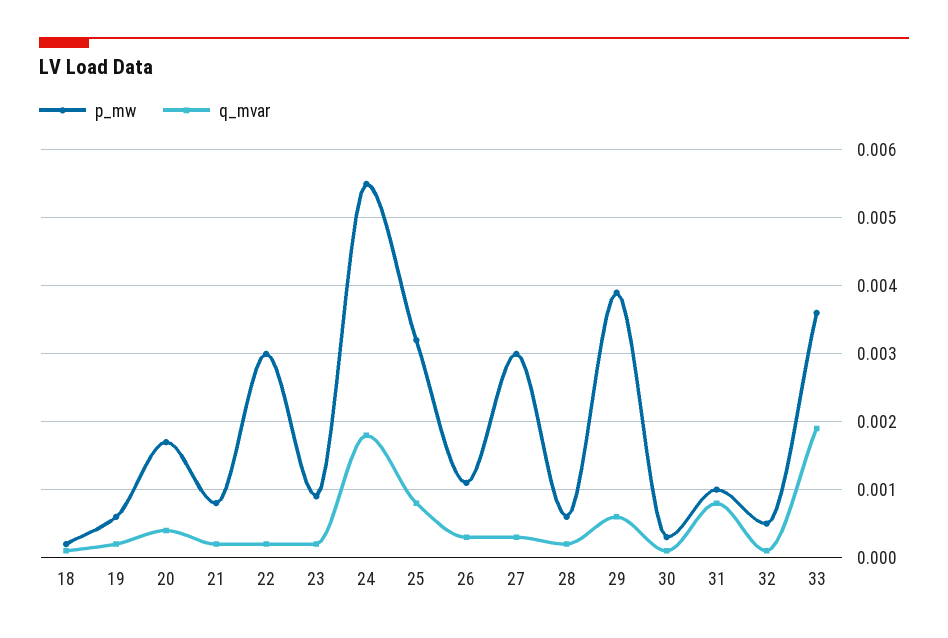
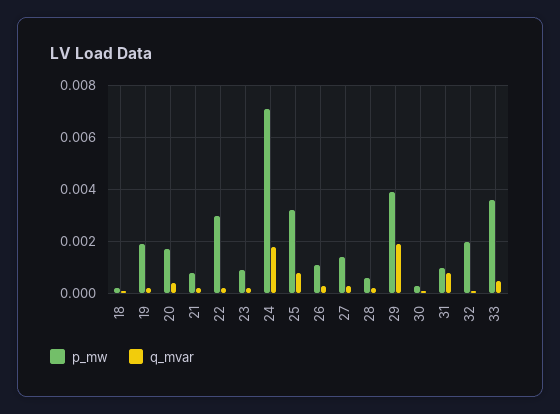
p_mw, 19: 0.0006 -> 0.002
p_mw, 24: 0.0055 -> 0.007
p_mw, 27: 0.003 -> 0.0015
q_mvar, 29: 0.0006 -> 0.002
p_mw, 32: 0.0005 -> 0.002
q_mvar, 33: 0.0019 -> 0.0005

